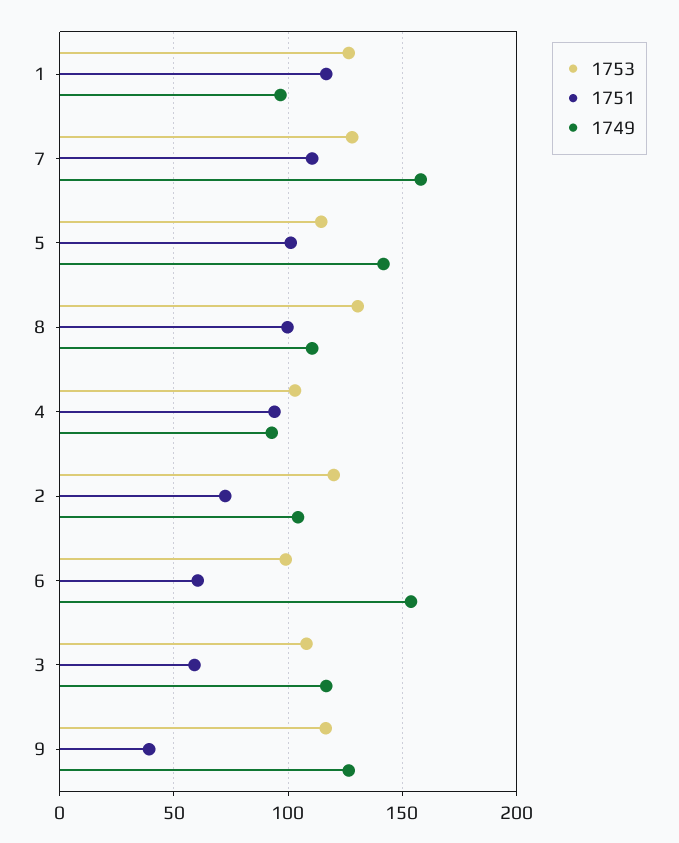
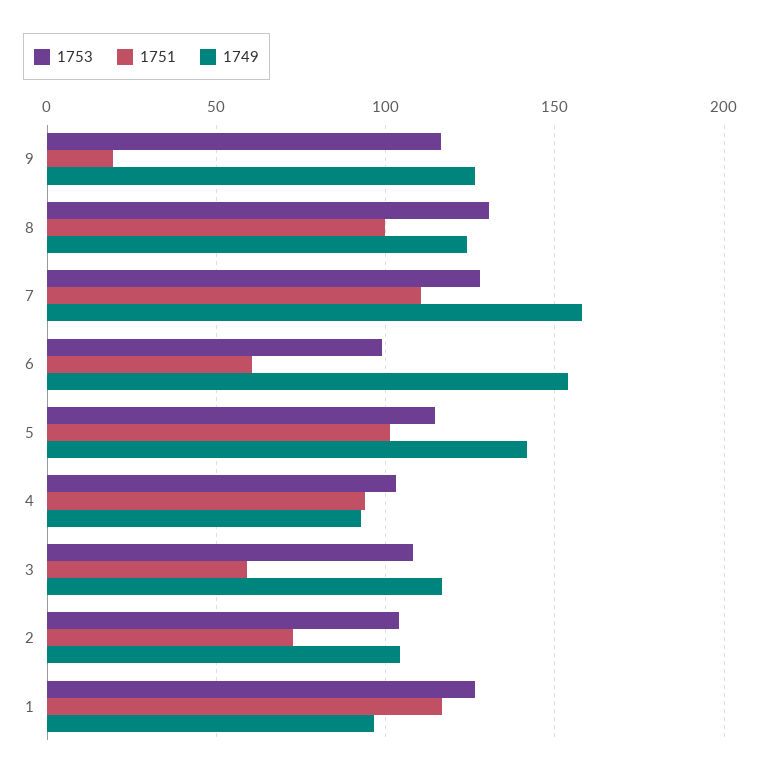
1749, 8: 110 -> 125
1753, 2: 120 -> 105
1751, 9: 40 -> 20

